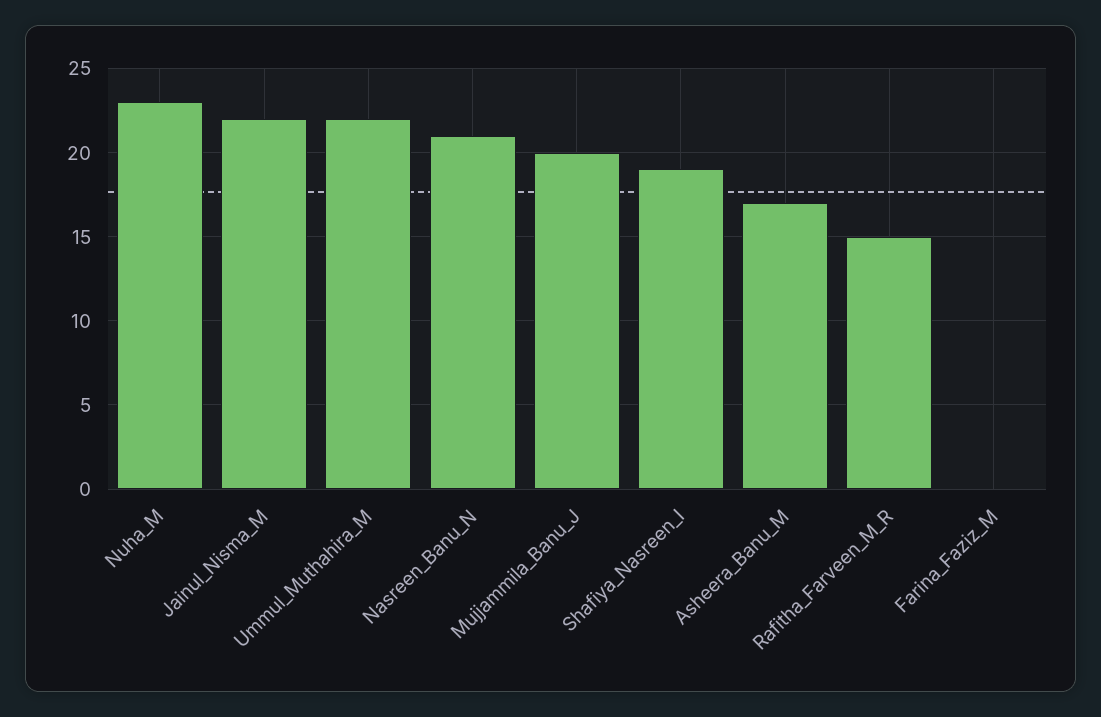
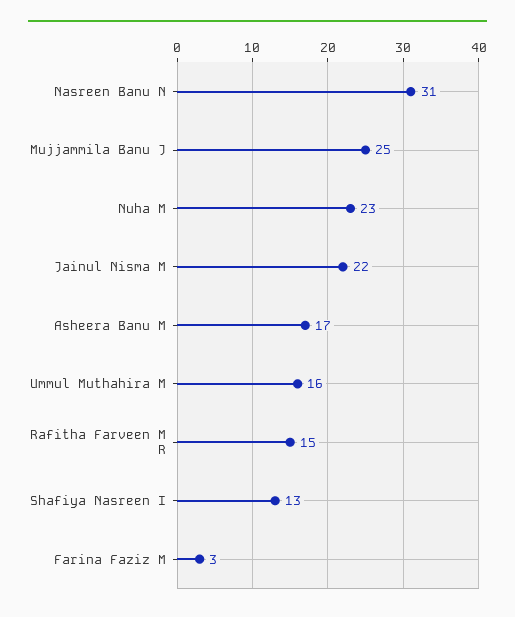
Ummul_Muthahira_M: 22 -> 16
Nasreen_Banu_N: 21 -> 31
Mujjammila_Banu_J: 20 -> 25
Shafiya_Nasreen_I: 19 -> 13
Farina_Faziz_M: 0 -> 3

